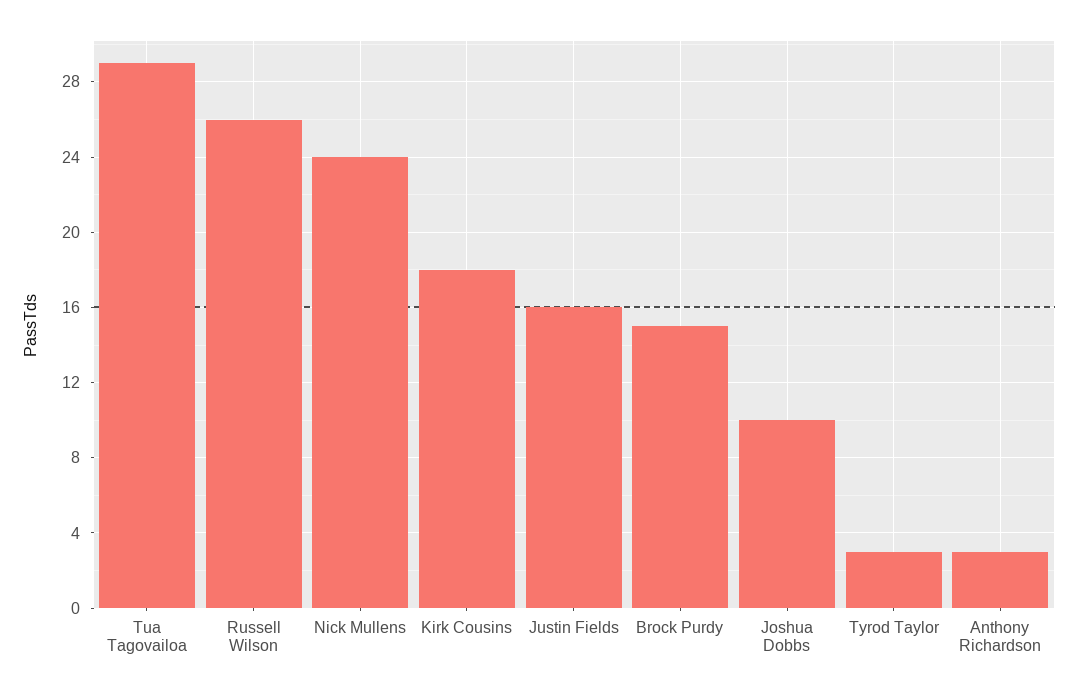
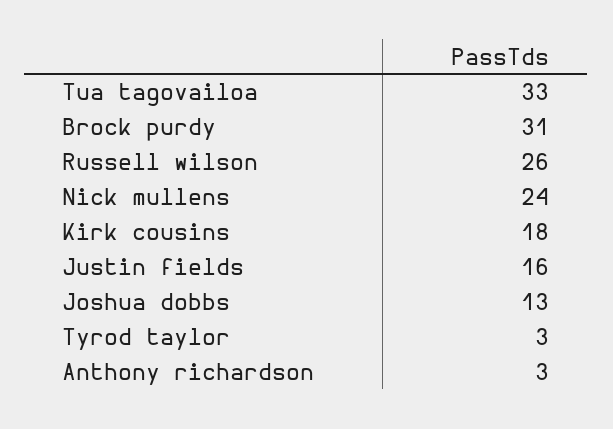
Tua Tagovailoa: 29 -> 33
Brock Purdy: 15 -> 31
Joshua Dobbs: 10 -> 13

